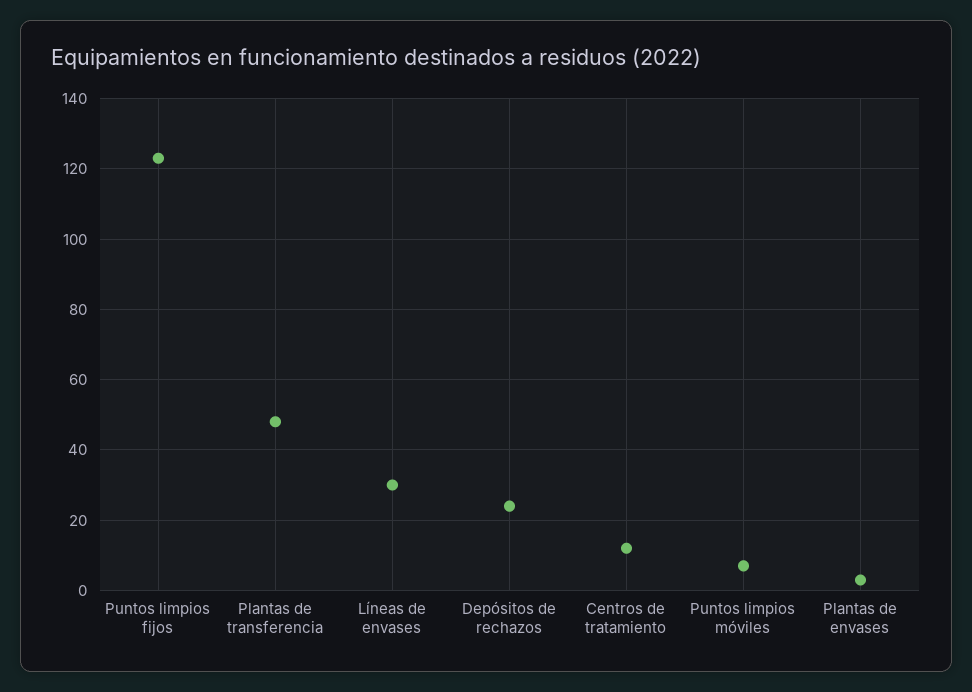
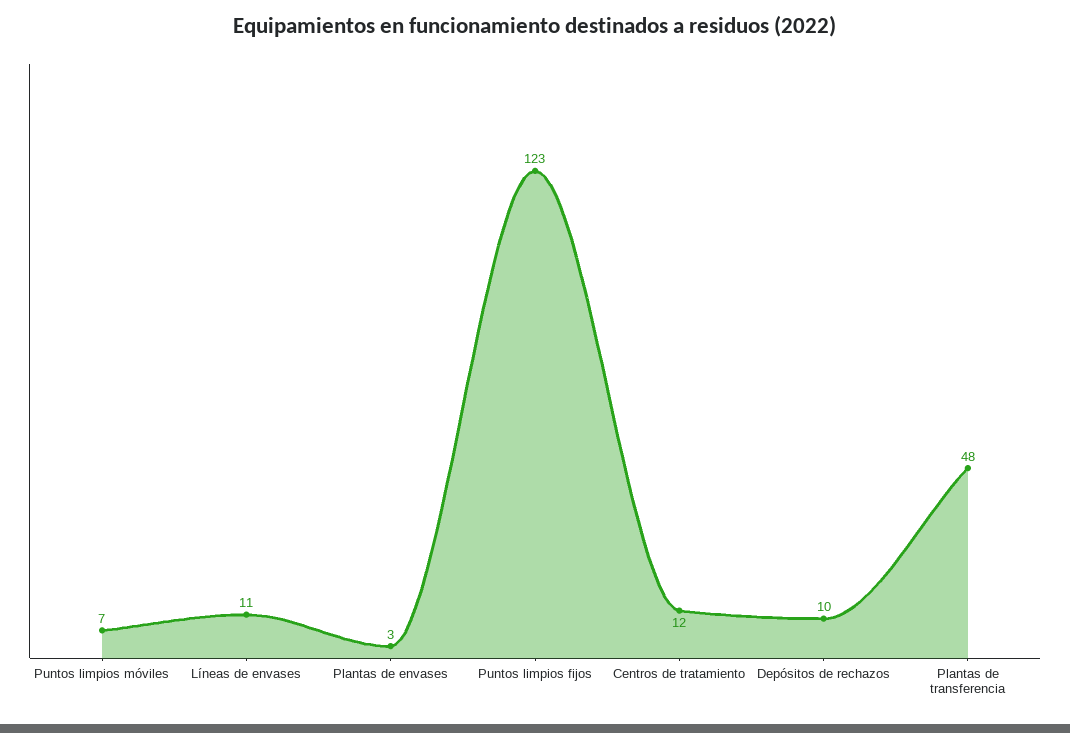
Líneas de envases: 30 -> 11
Depósitos de rechazos: 25 -> 10

